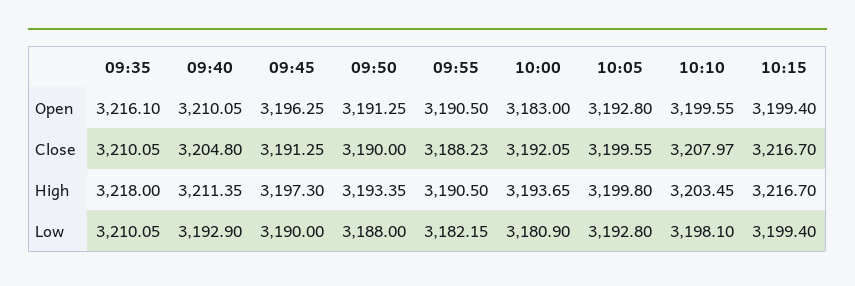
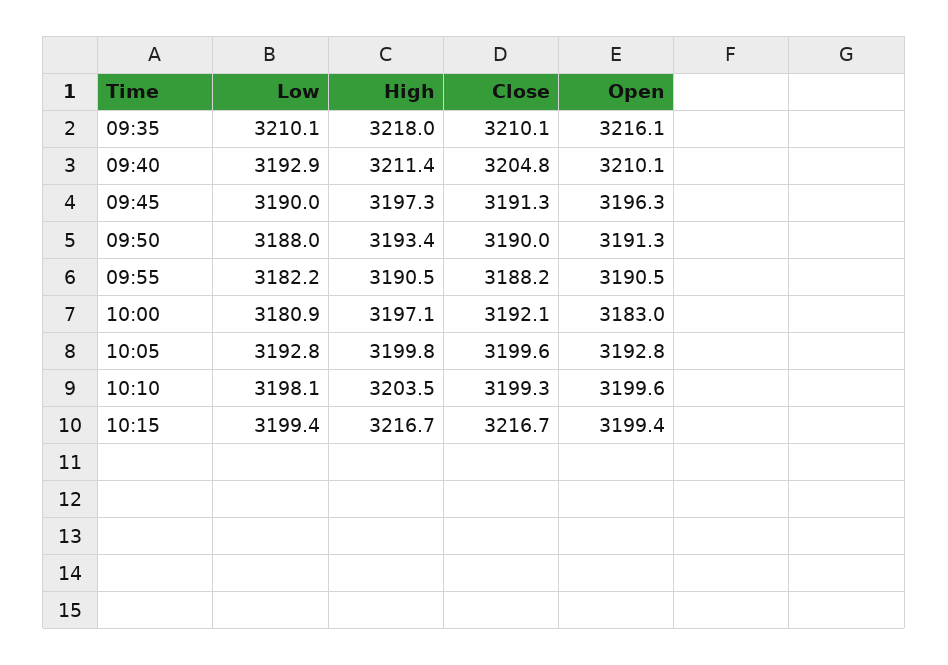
10:10, Close: 3207.97 -> 3199.3
10:00, High: 3193.65 -> 3197.1

